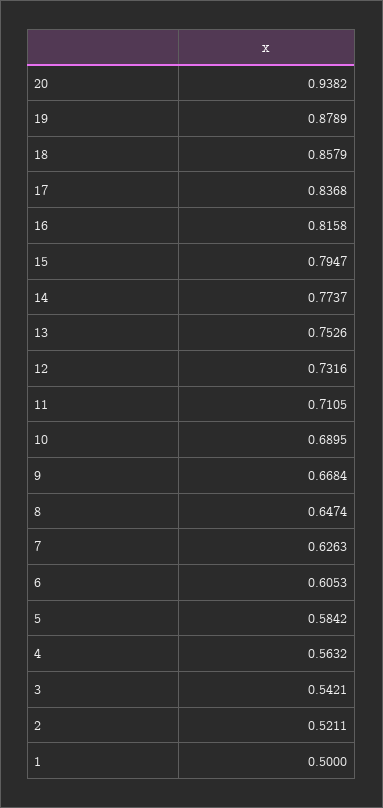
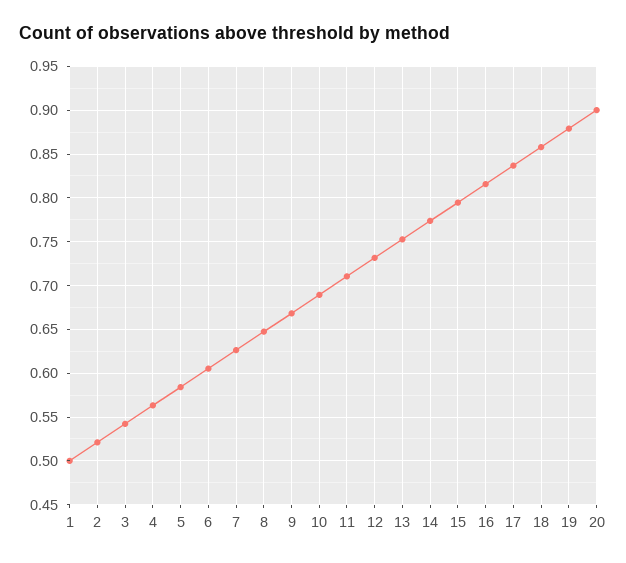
20: 0.9382 -> 0.9

